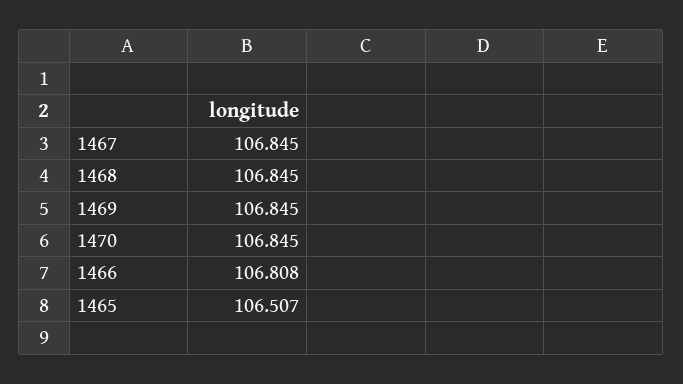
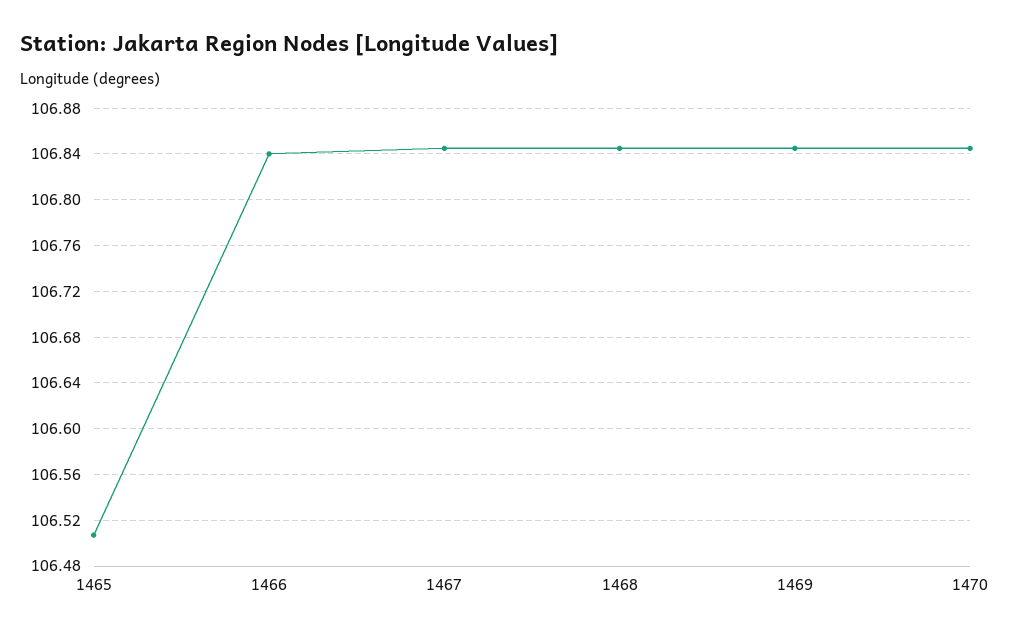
1466: 106.808 -> 106.84

